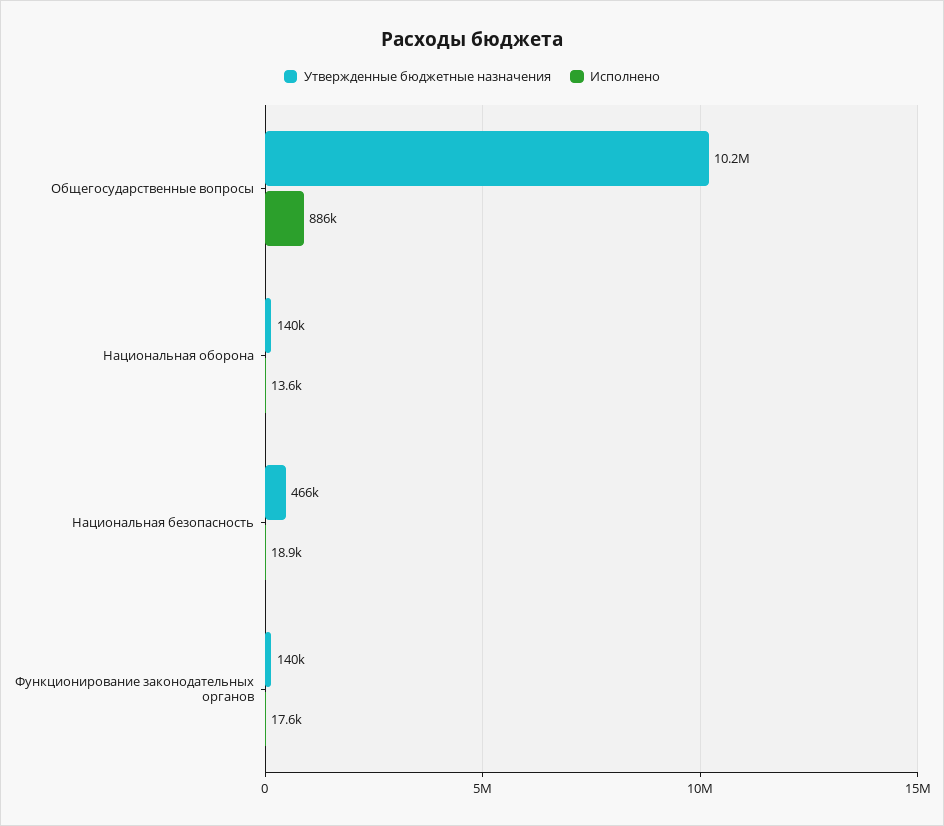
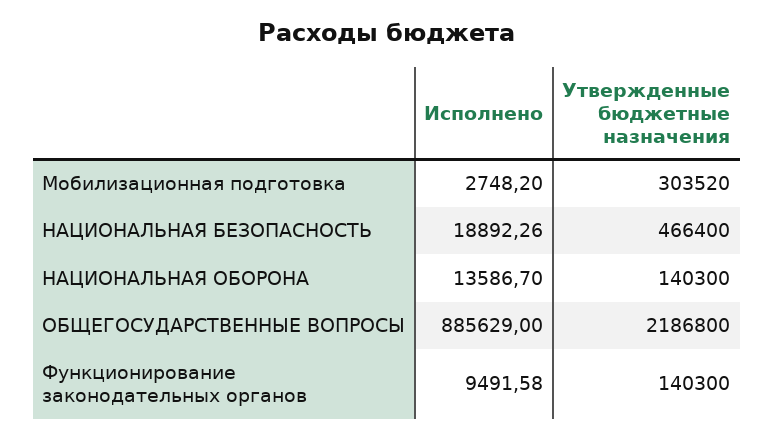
Утвержденные бюджетные назначения, Общегосударственные вопросы: 10200000 -> 2186800
Исполнено, Функционирование законодательных органов: 17600 -> 9491.58
Исполнено, Мобилизационная подготовка: none -> 2748.2
Утвержденные бюджетные назначения, Мобилизационная подготовка: none -> 303520

